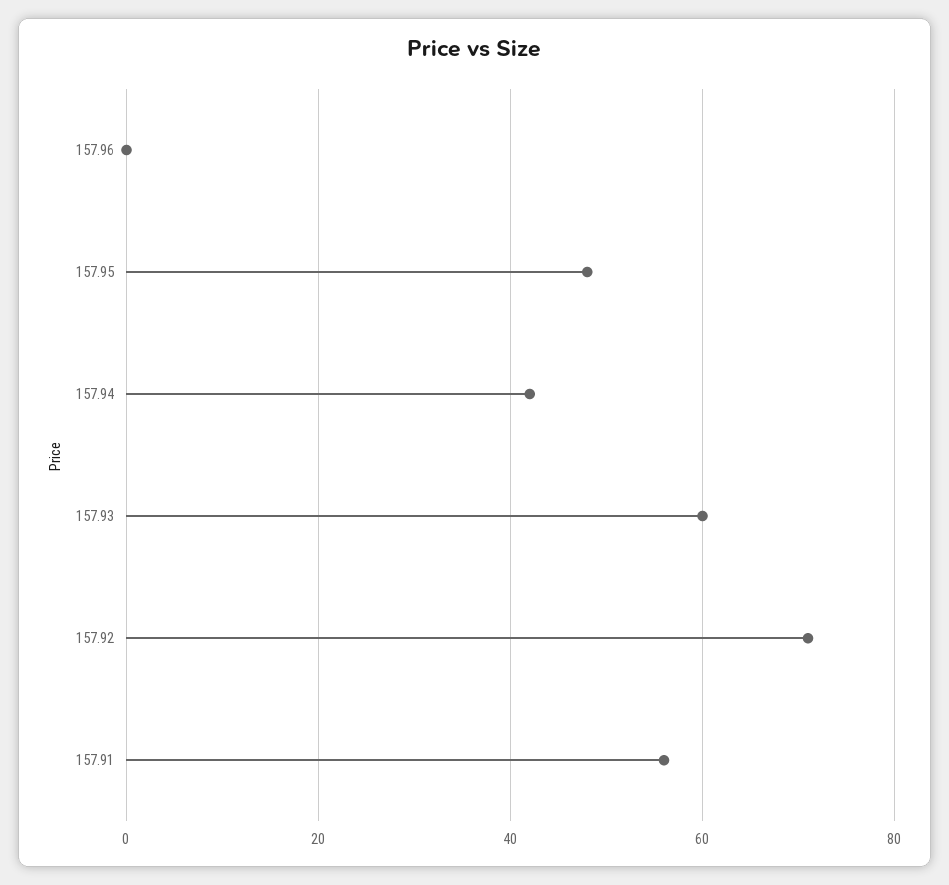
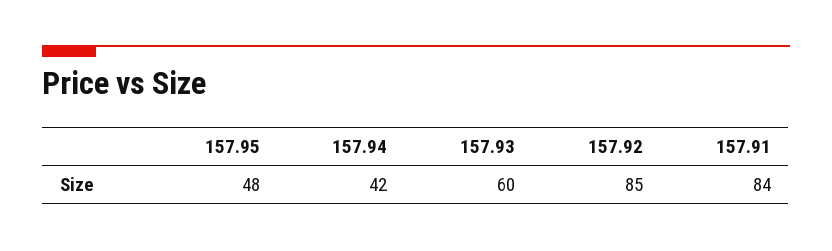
157.96: 0 -> none
157.92: 70 -> 85
157.91: 55 -> 84

